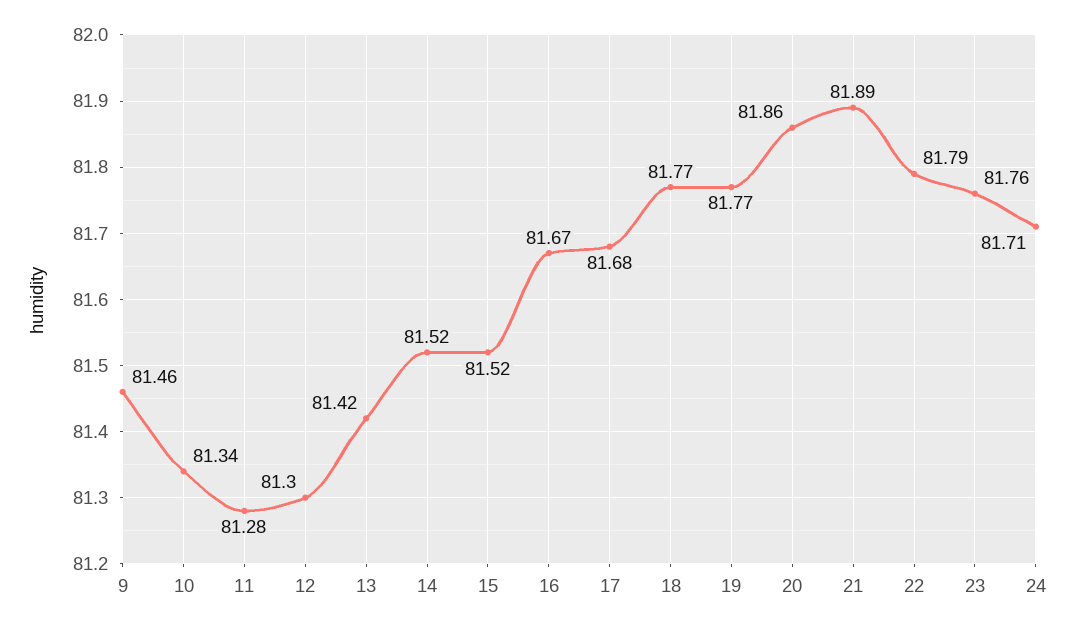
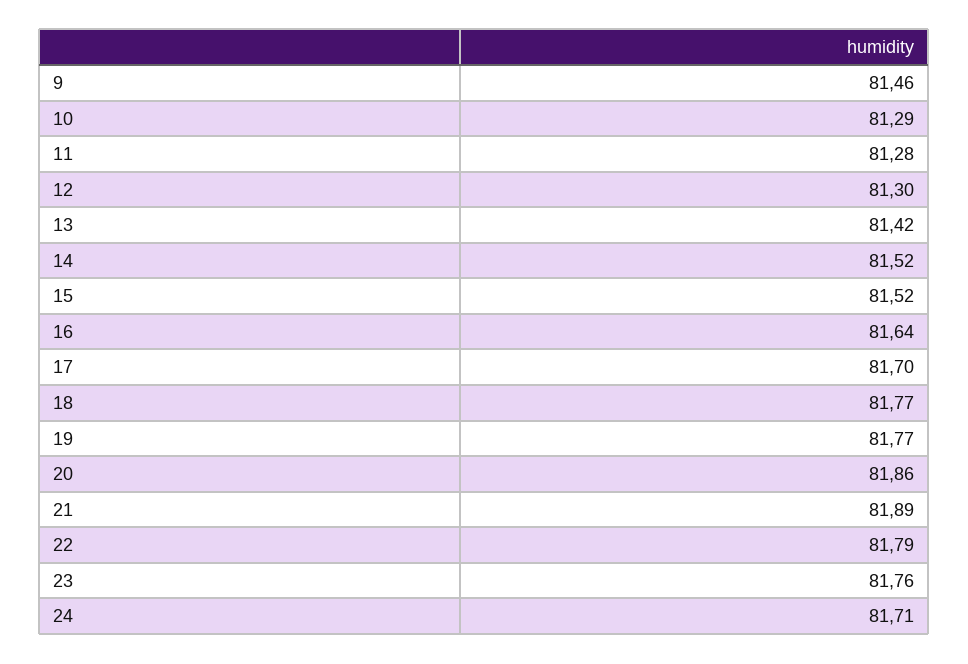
10: 81.34 -> 81.29
16: 81.67 -> 81.64
17: 81.68 -> 81.7

